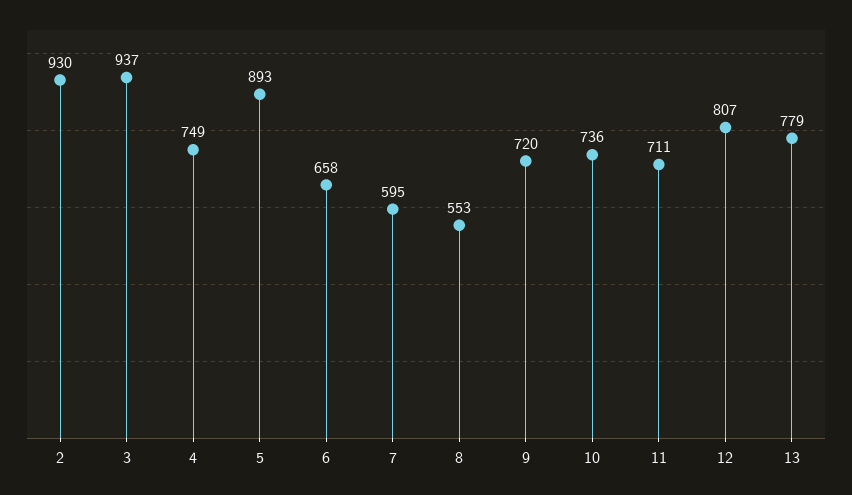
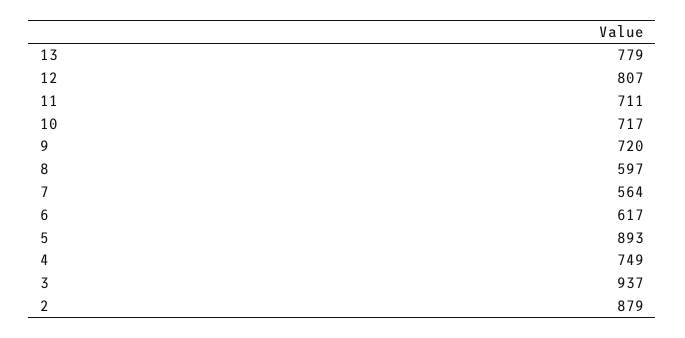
2: 930 -> 879
6: 658 -> 617
7: 595 -> 564
8: 553 -> 597
10: 736 -> 717

